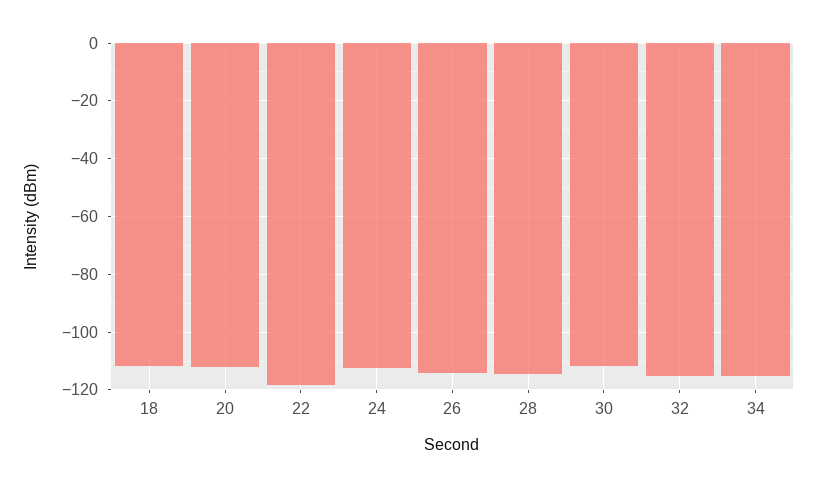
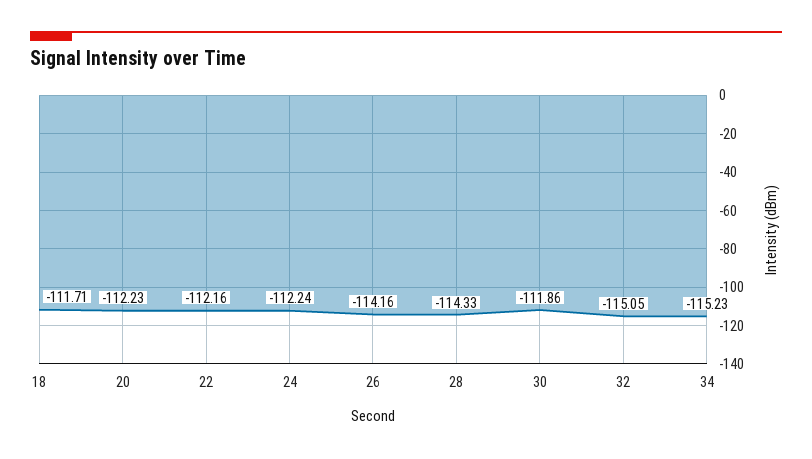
22: -117.5 -> -112.16

